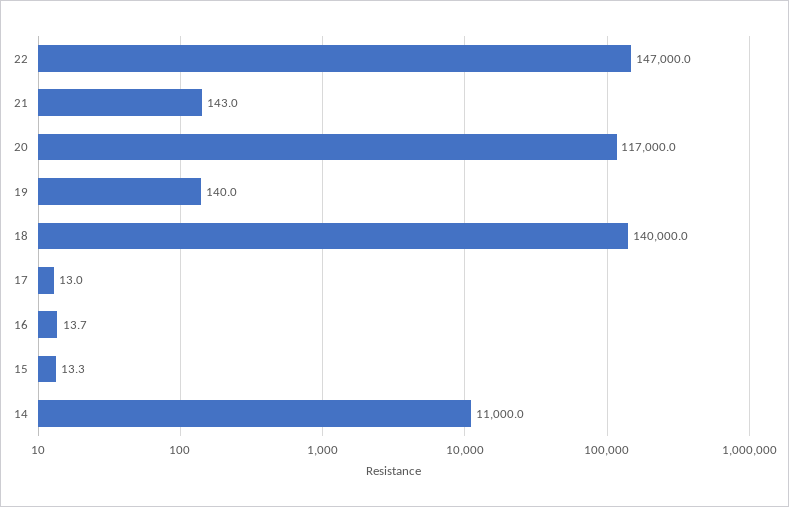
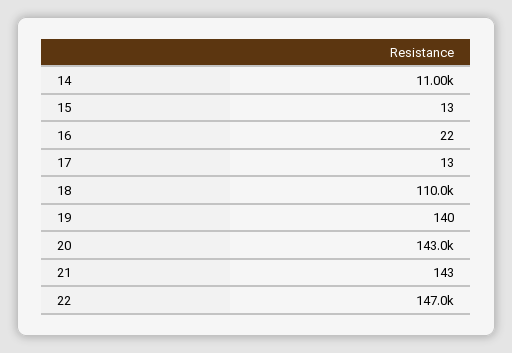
20: 117000 -> 143000
18: 140000 -> 110000
16: 13.7 -> 22

